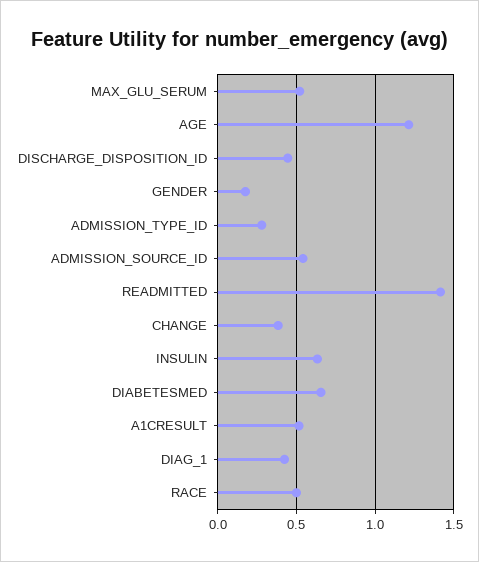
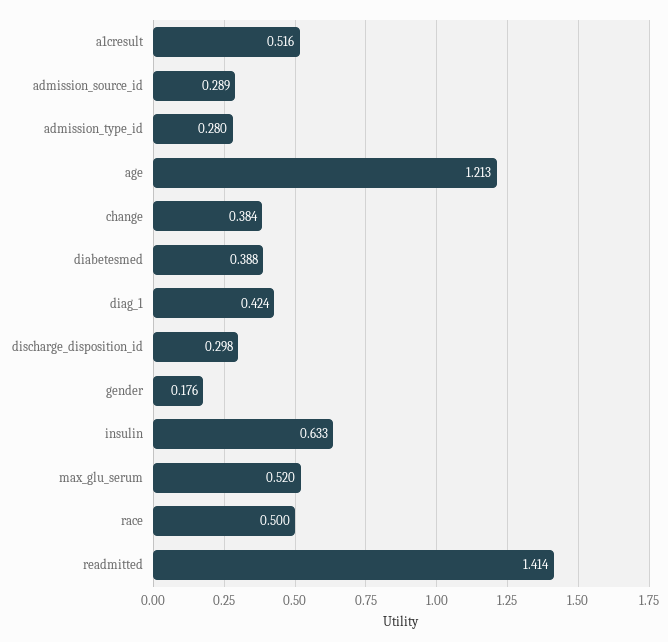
DISCHARGE_DISPOSITION_ID: 0.45 -> 0.298
ADMISSION_SOURCE_ID: 0.55 -> 0.289
DIABETESMED: 0.65 -> 0.388

